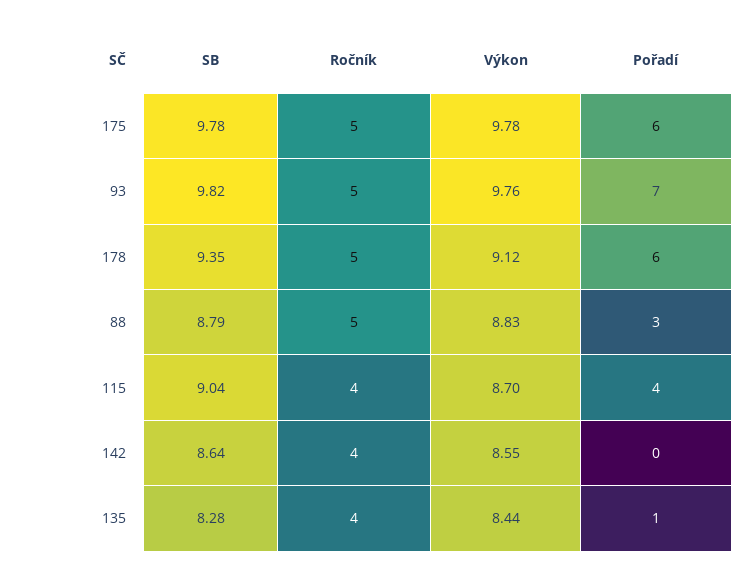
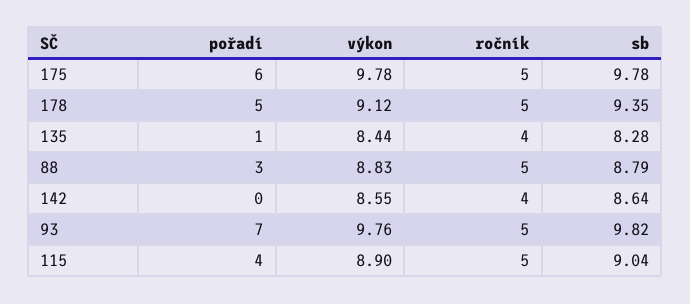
Pořadí, 178: 6 -> 5
Ročník, 115: 4 -> 5
Výkon, 115: 8.7 -> 8.9

